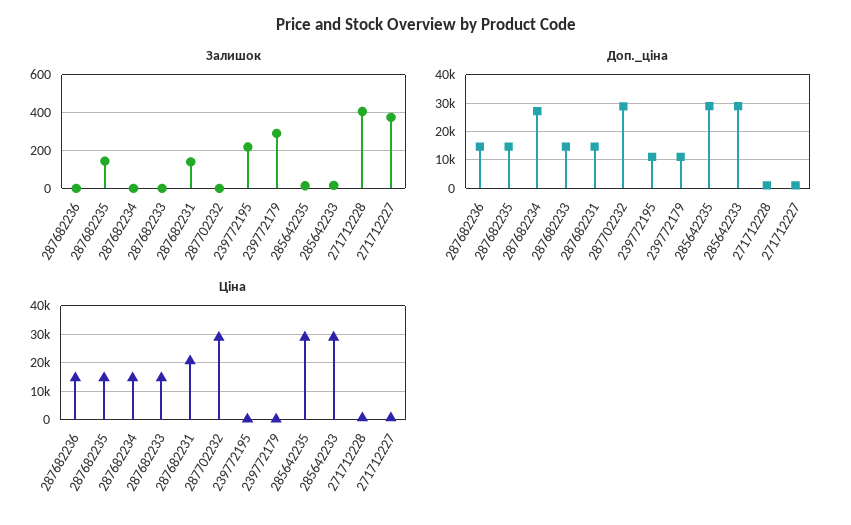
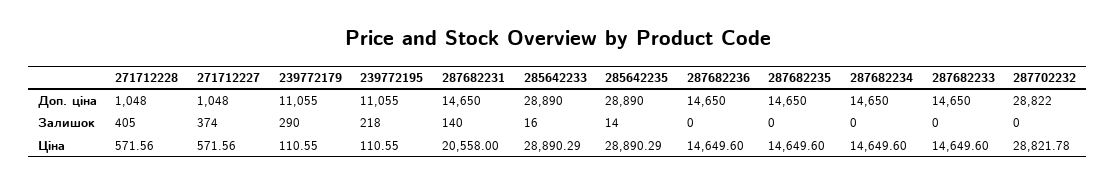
Залишок, 287682235: 150 -> 0
Доп._ціна, 287682234: 27500 -> 14650

